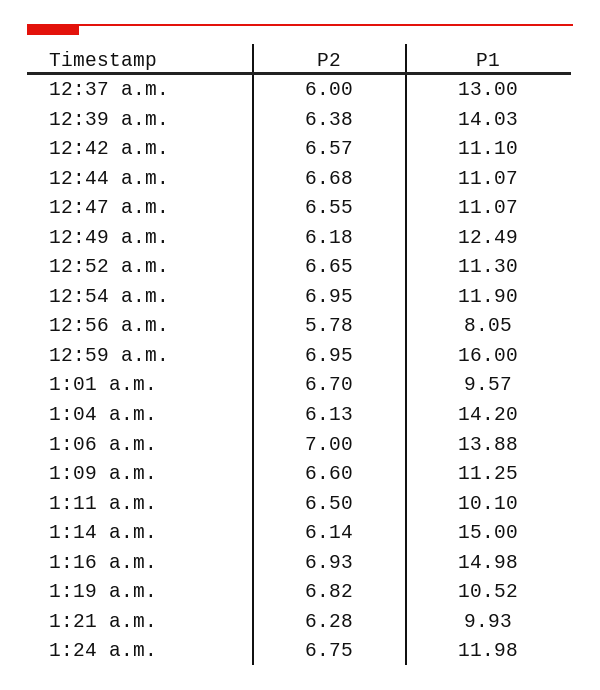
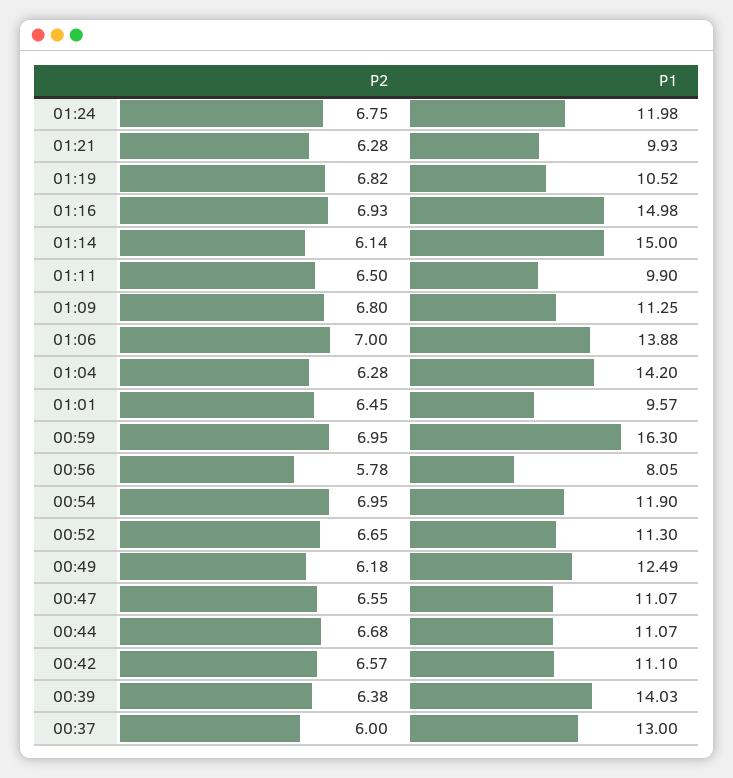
P1, 12:59 a.m.: 16 -> 16.3
P2, 1:01 a.m.: 6.7 -> 6.45
P2, 1:04 a.m.: 6.13 -> 6.28
P2, 1:09 a.m.: 6.6 -> 6.8
P1, 1:11 a.m.: 10.1 -> 9.9

